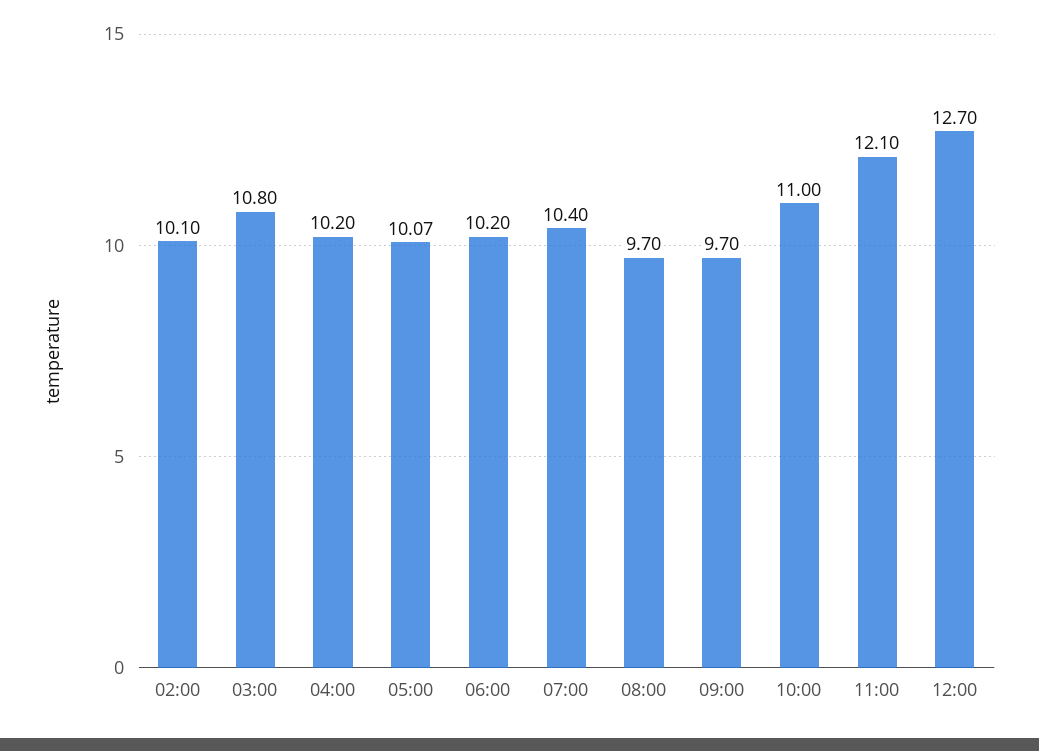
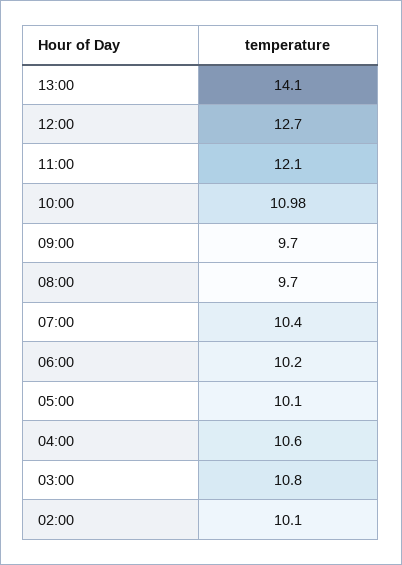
04:00: 10.2 -> 10.6
05:00: 10.07 -> 10.1
10:00: 11 -> 10.98
13:00: none -> 14.1

